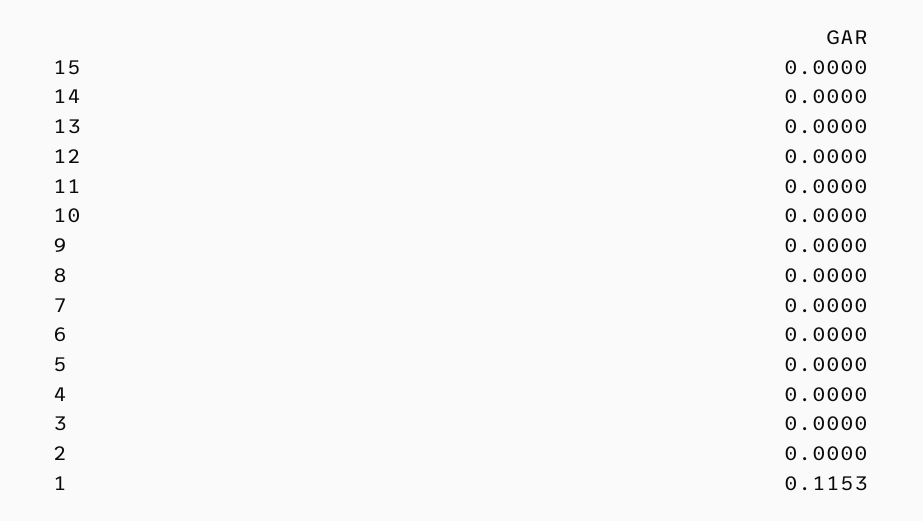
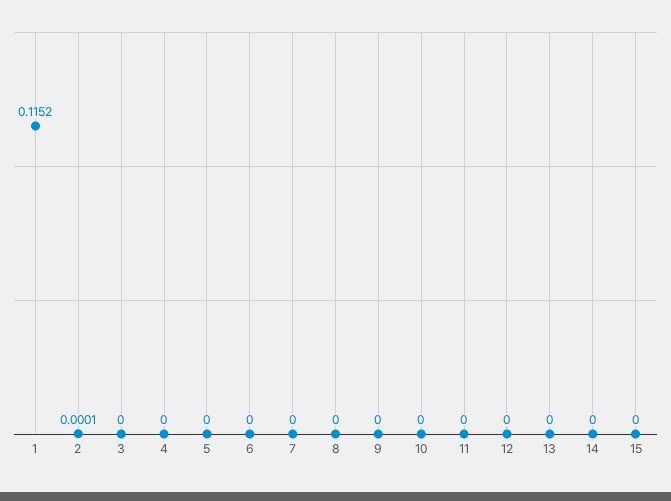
2: 0 -> 0.0001
1: 0.1153 -> 0.1152

